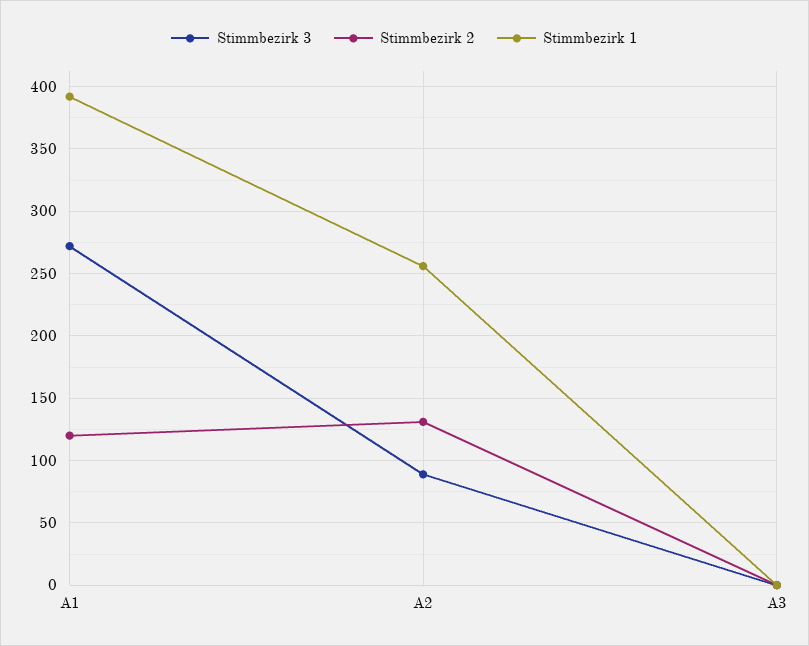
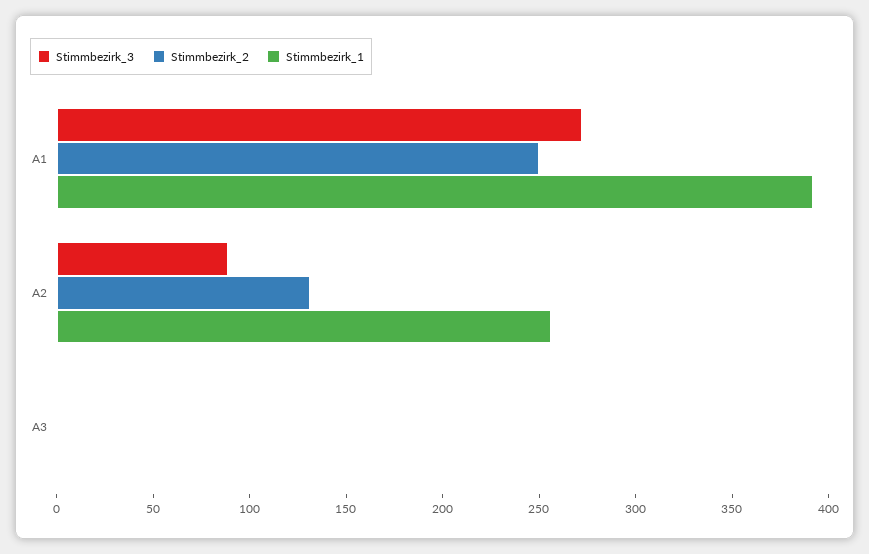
Stimmbezirk 2, A1: 120 -> 250

